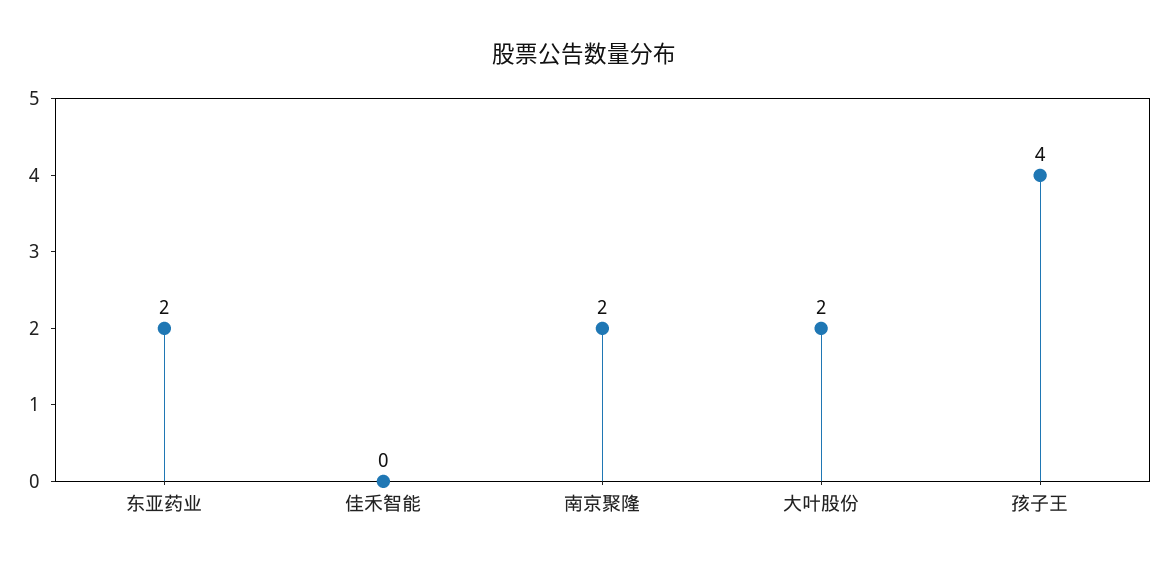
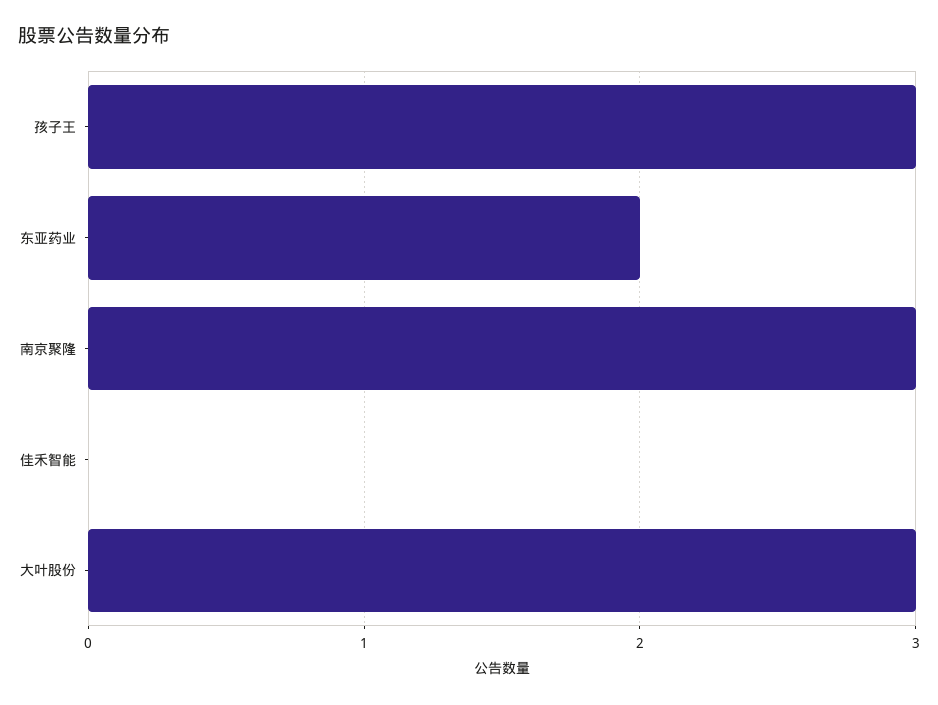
南京聚隆: 2 -> 3
大叶股份: 2 -> 3
孩子王: 4 -> 3

